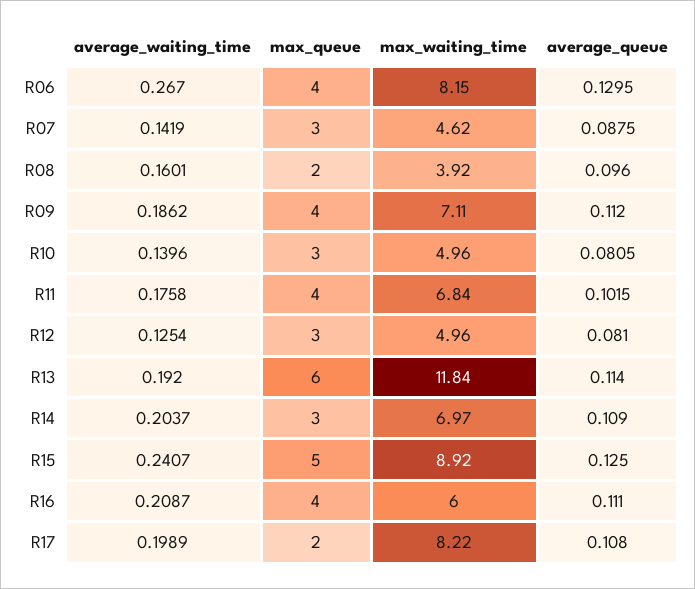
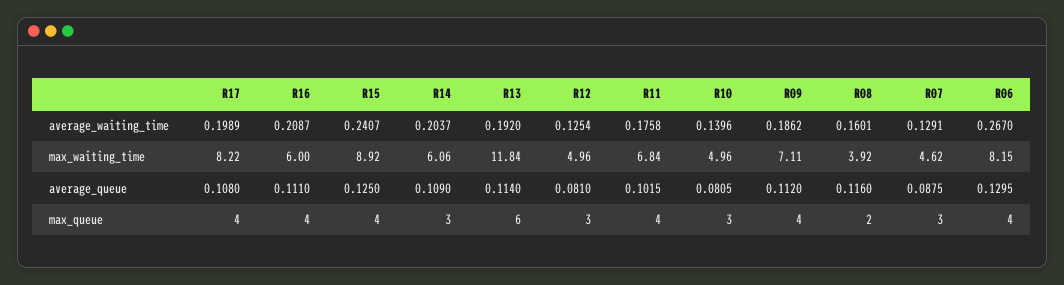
average_waiting_time, R07: 0.1419 -> 0.1291
average_queue, R08: 0.096 -> 0.116
max_waiting_time, R14: 6.97 -> 6.06
max_queue, R15: 5 -> 4
max_queue, R17: 2 -> 4

